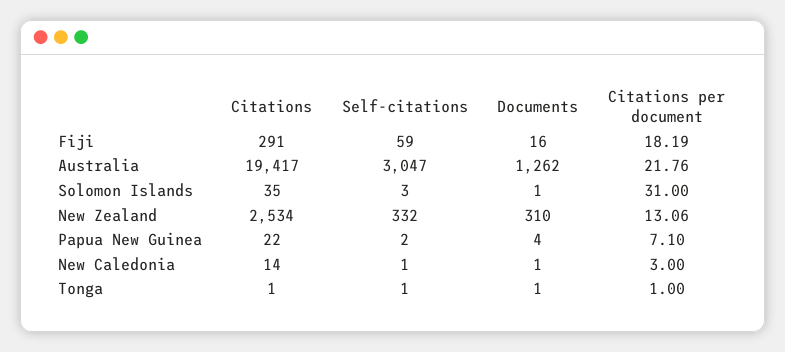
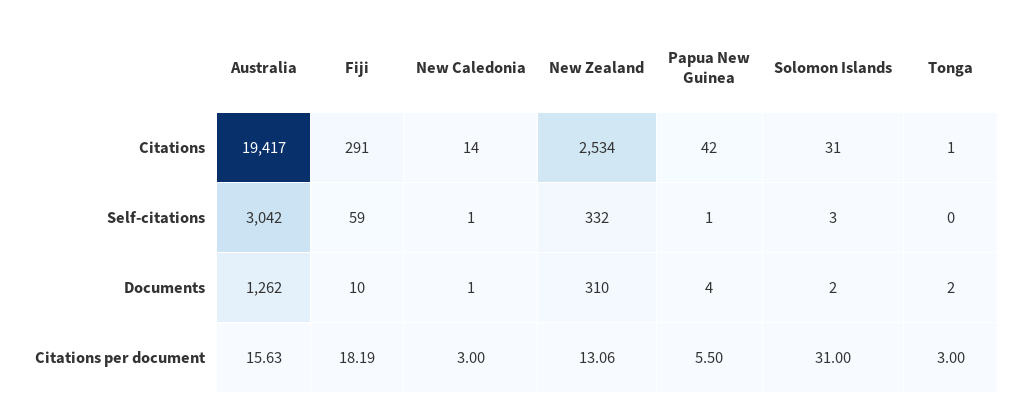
Documents, Fiji: 16 -> 10
Self-citations, Australia: 3047 -> 3042
Citations per document, Australia: 21.76 -> 15.63
Citations, Solomon Islands: 35 -> 31
Documents, Solomon Islands: 1 -> 2
Citations, Papua New Guinea: 22 -> 42
Self-citations, Papua New Guinea: 2 -> 1
Citations per document, Papua New Guinea: 7.1 -> 5.5
Self-citations, Tonga: 1 -> 0
Documents, Tonga: 1 -> 2
Citations per document, Tonga: 1 -> 3

